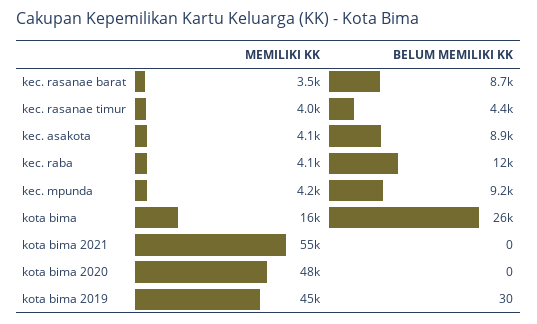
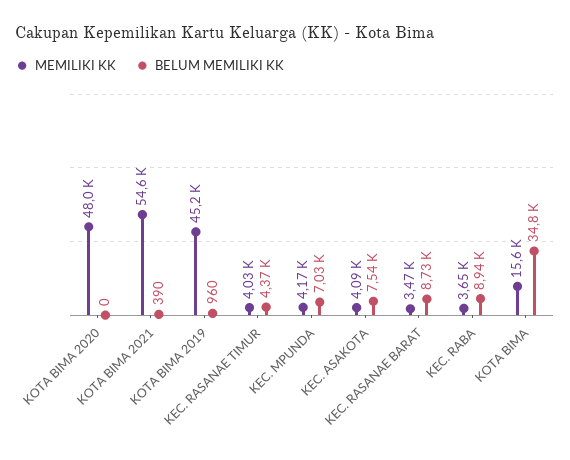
BELUM MEMILIKI KK, kec. asakota: 8900 -> 7540
MEMILIKI KK, kec. raba: 4100 -> 3650
BELUM MEMILIKI KK, kec. raba: 12000 -> 8940
BELUM MEMILIKI KK, kec. mpunda: 9200 -> 7030
BELUM MEMILIKI KK, kota bima: 26000 -> 34800
BELUM MEMILIKI KK, kota bima 2021: 0 -> 390
BELUM MEMILIKI KK, kota bima 2019: 30 -> 960

